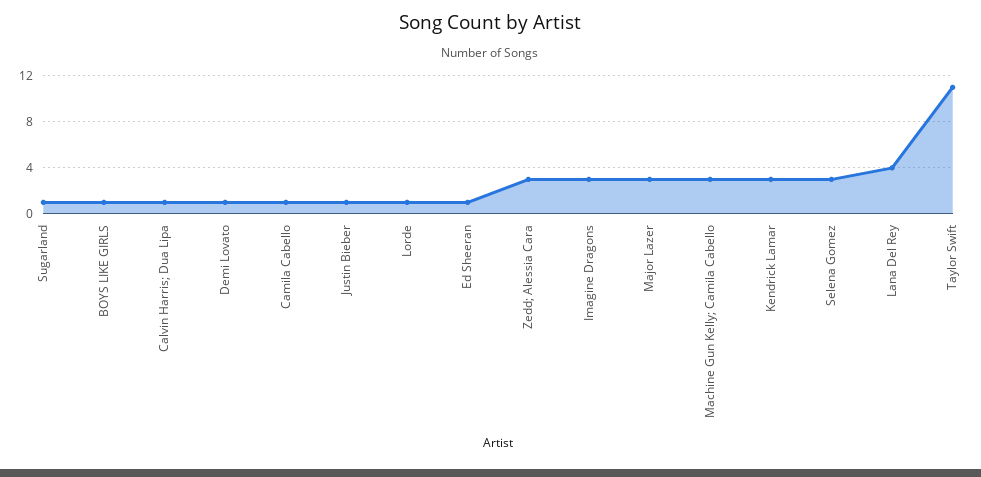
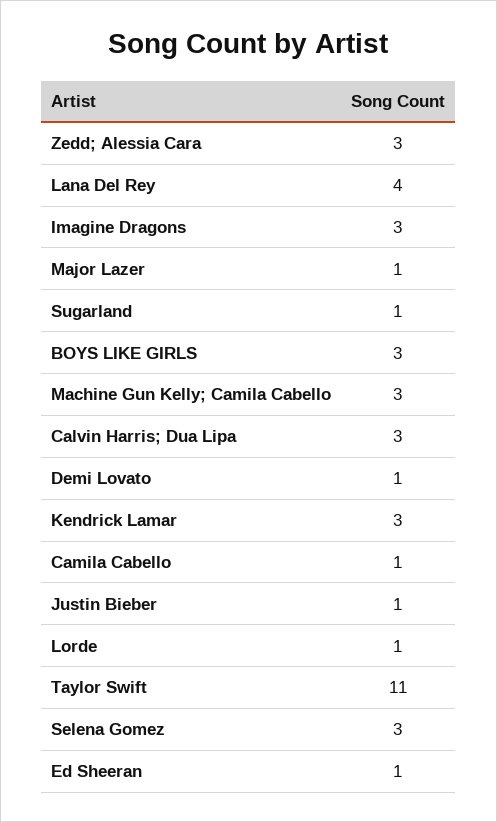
BOYS LIKE GIRLS: 1 -> 3
Calvin Harris; Dua Lipa: 1 -> 3
Major Lazer: 3 -> 1

